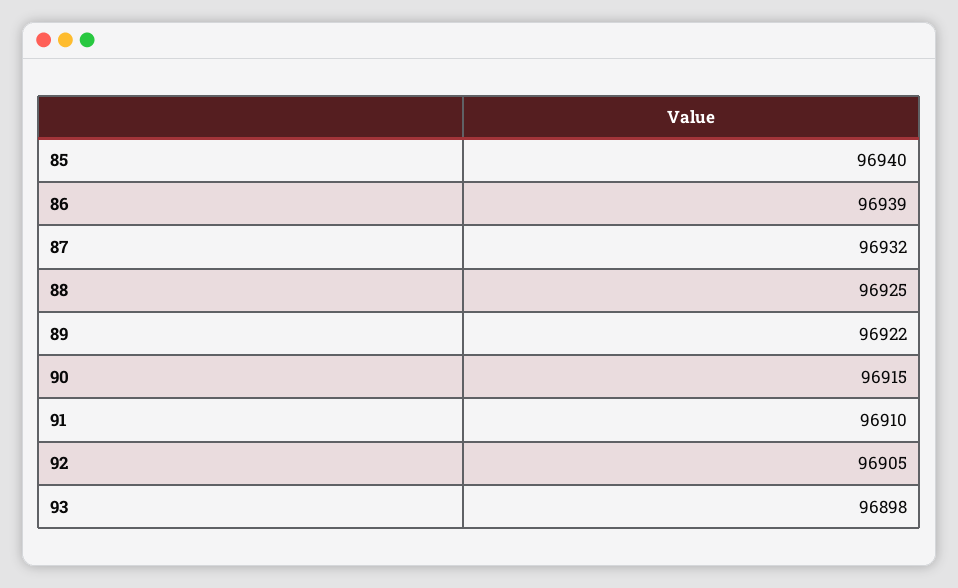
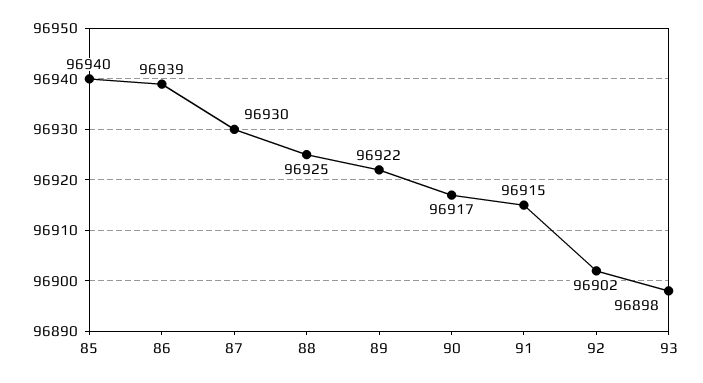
87: 96932 -> 96930
90: 96915 -> 96917
91: 96910 -> 96915
92: 96905 -> 96902

